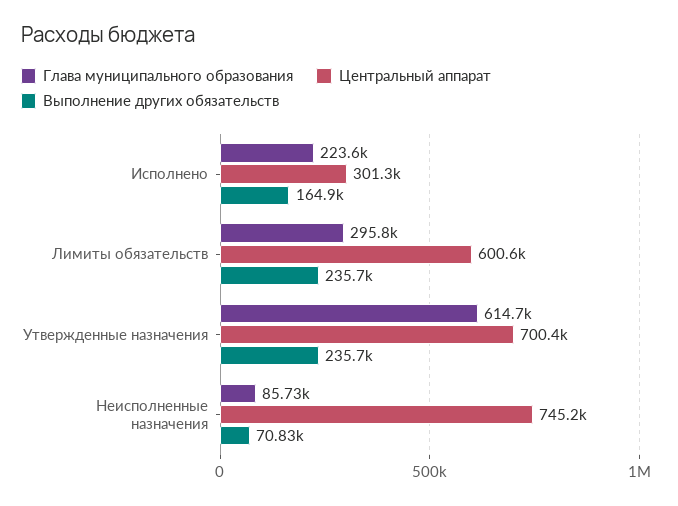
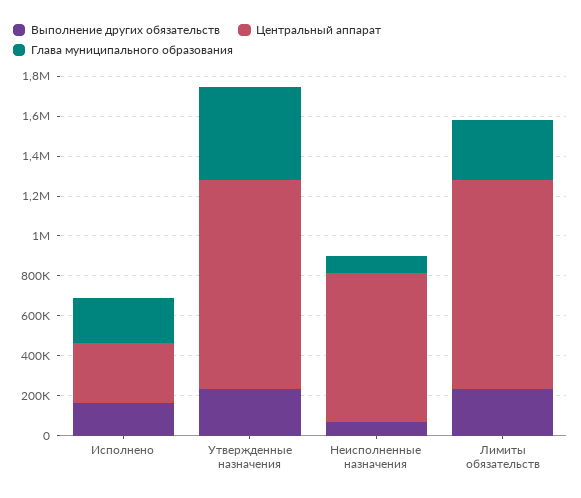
Центральный аппарат, Лимиты обязательств: 600600 -> 1050000
Глава муниципального образования, Утвержденные назначения: 614700 -> 450000
Центральный аппарат, Утвержденные назначения: 700400 -> 1050000

